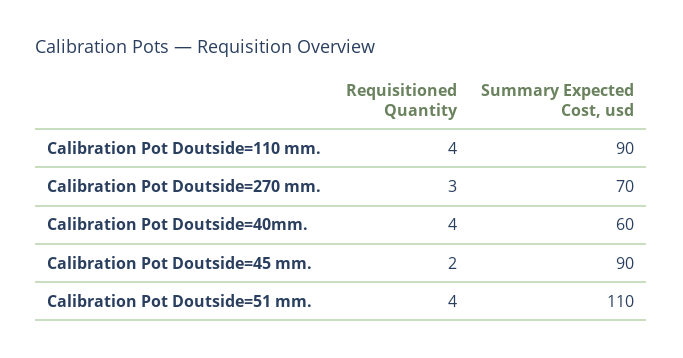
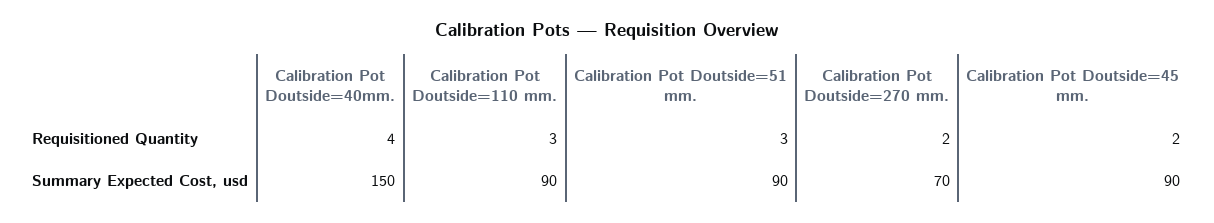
Requisitioned Quantity, Calibration Pot Doutside=110 mm.: 4 -> 3
Requisitioned Quantity, Calibration Pot Doutside=270 mm.: 3 -> 2
Summary Expected Cost, usd, Calibration Pot Doutside=40mm.: 60 -> 150
Requisitioned Quantity, Calibration Pot Doutside=51 mm.: 4 -> 3
Summary Expected Cost, usd, Calibration Pot Doutside=51 mm.: 110 -> 90

